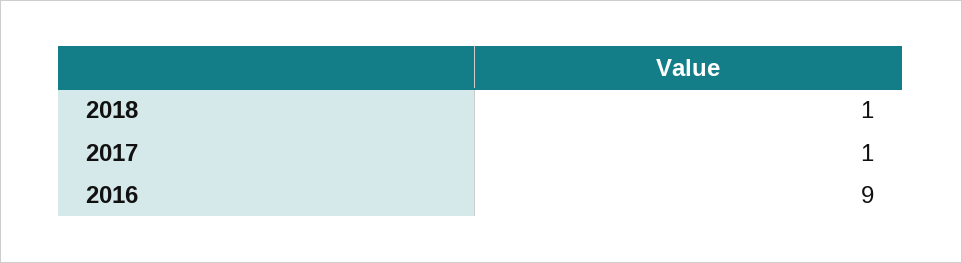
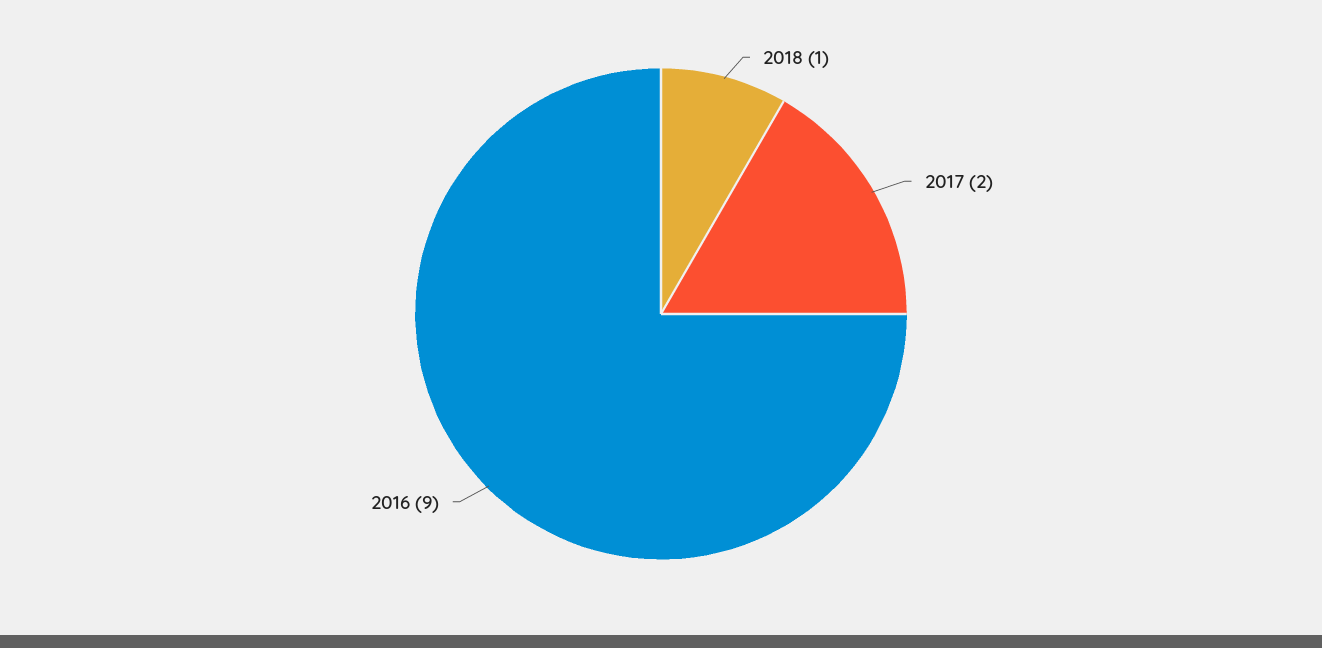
2017: 1 -> 2

